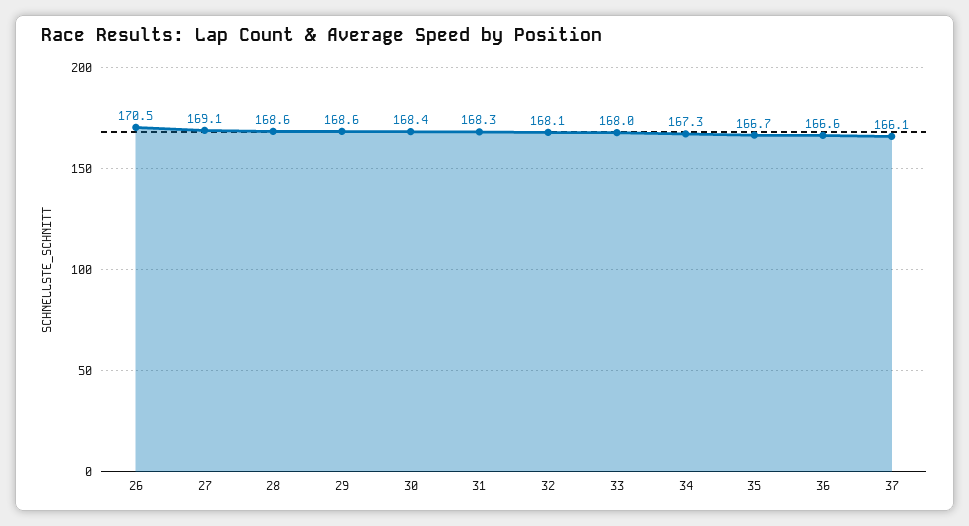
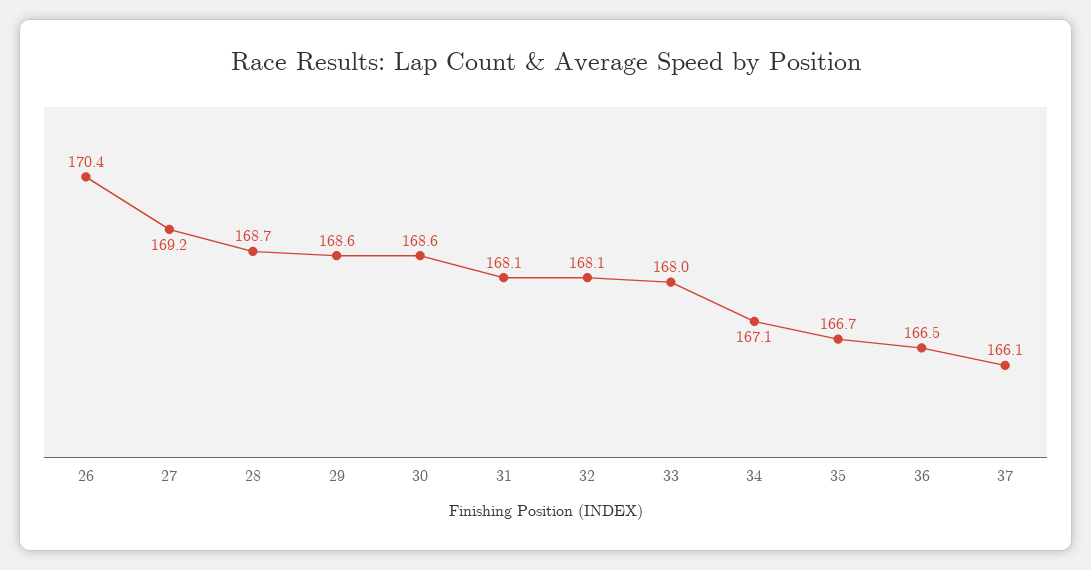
26: 170.5 -> 170.4
27: 169.1 -> 169.2
28: 168.6 -> 168.7
30: 168.4 -> 168.6
31: 168.3 -> 168.1
34: 167.3 -> 167.1
36: 166.6 -> 166.5

